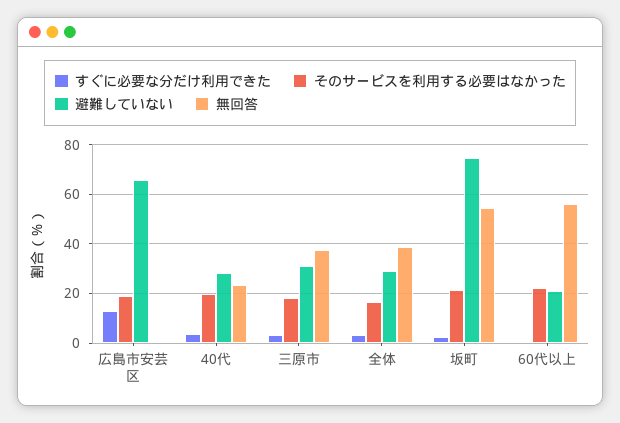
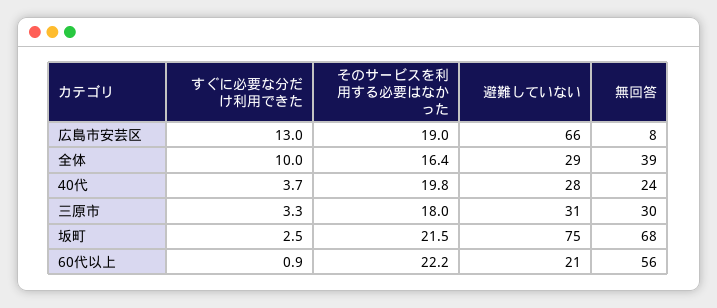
無回答, 広島市安芸区: 0 -> 8
無回答, 三原市: 37.5 -> 30
すぐに必要な分だけ利用できた, 全体: 2.5 -> 10
無回答, 坂町: 55 -> 68

